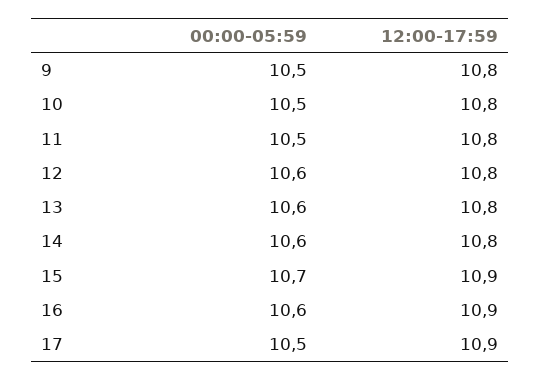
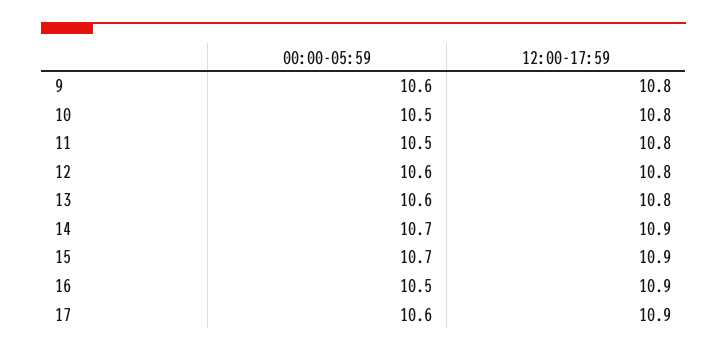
00:00-05:59, 9: 10.5 -> 10.6
00:00-05:59, 14: 10.6 -> 10.7
12:00-17:59, 14: 10.8 -> 10.9
00:00-05:59, 16: 10.6 -> 10.5
00:00-05:59, 17: 10.5 -> 10.6

